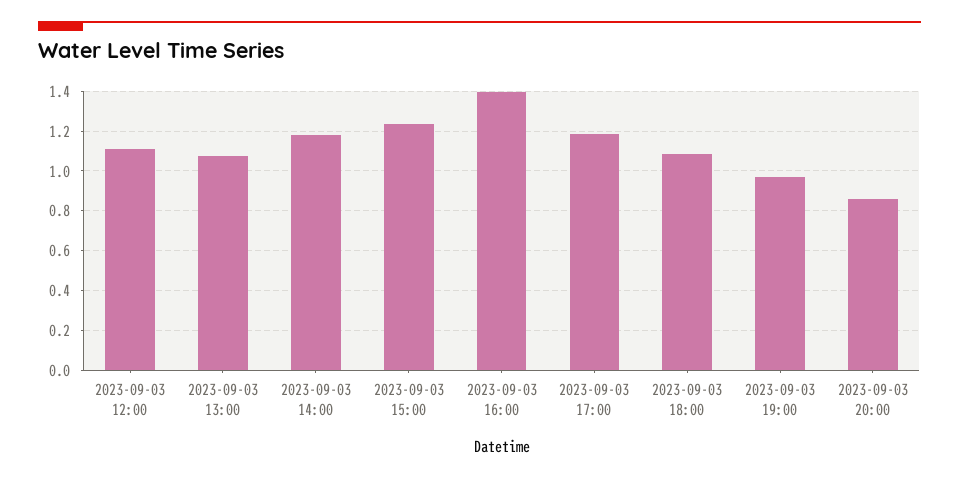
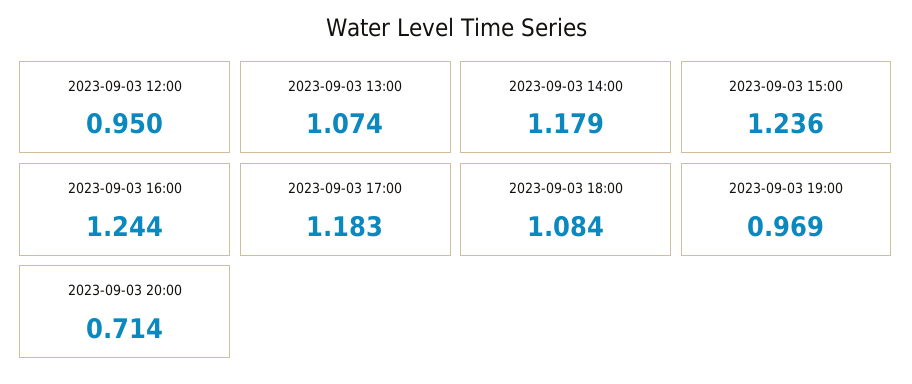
2023-09-03 12:00: 1.1 -> 0.95
2023-09-03 16:00: 1.4 -> 1.244
2023-09-03 20:00: 0.85 -> 0.714

